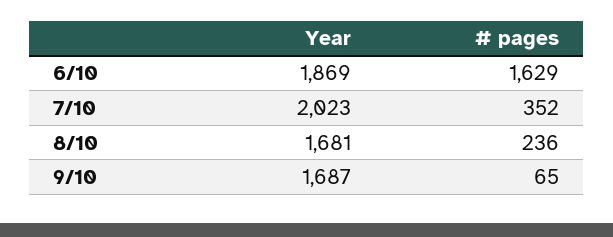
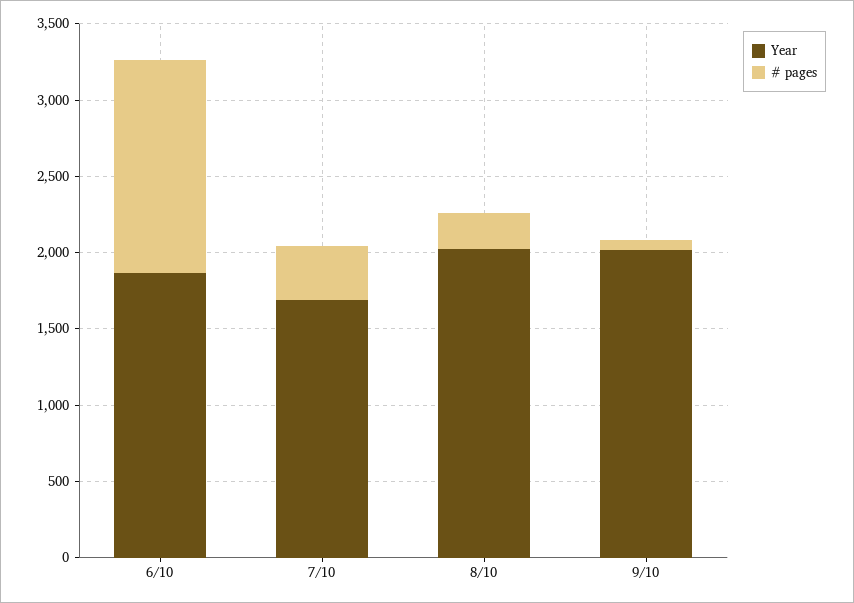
# pages, 6/10: 1629 -> 1400
Year, 7/10: 2023 -> 1700
Year, 8/10: 1681 -> 2000
Year, 9/10: 1687 -> 2000

